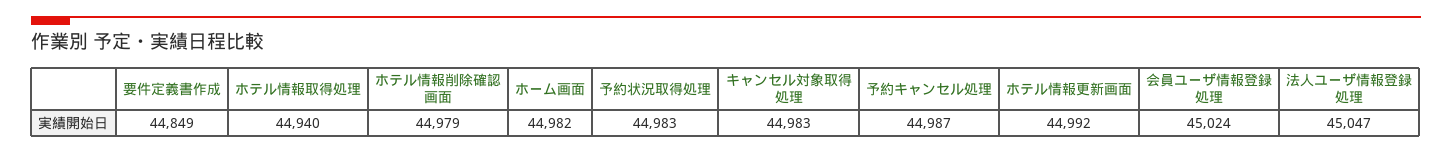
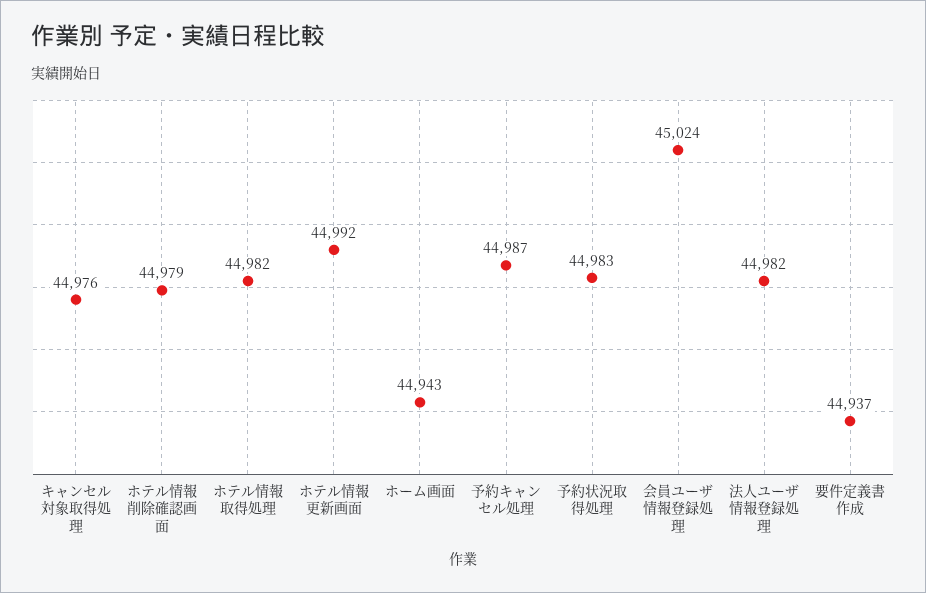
要件定義書作成: 44849 -> 44937
ホテル情報取得処理: 44940 -> 44982
ホーム画面: 44982 -> 44943
キャンセル対象取得処理: 44983 -> 44976
法人ユーザ情報登録処理: 45047 -> 44982

